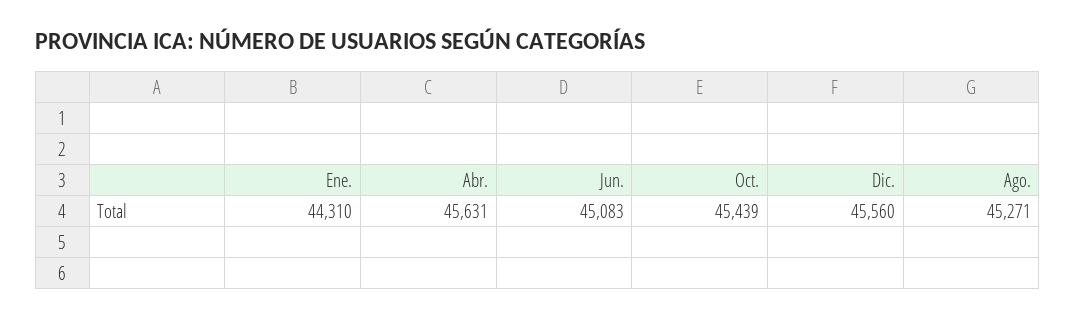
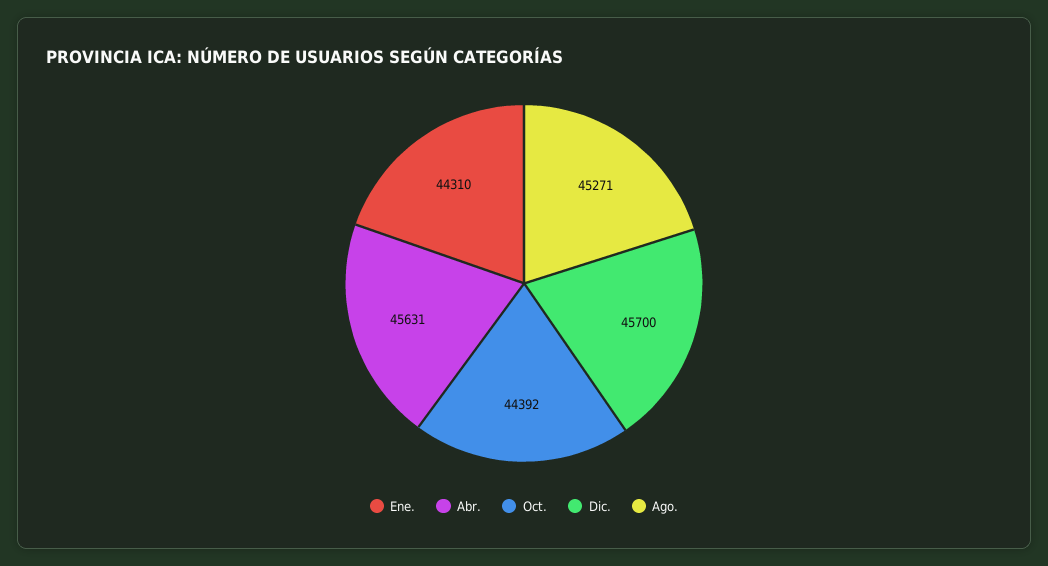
Jun.: 45083 -> none
Oct.: 45439 -> 44392
Dic.: 45560 -> 45700

